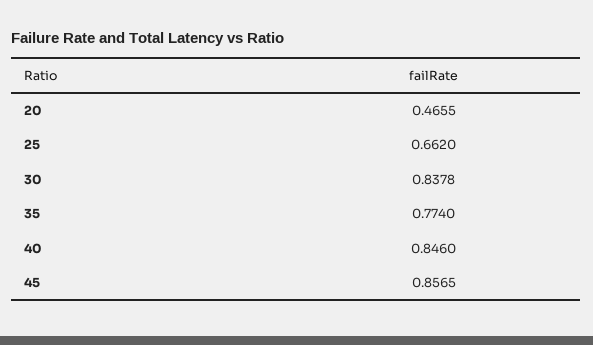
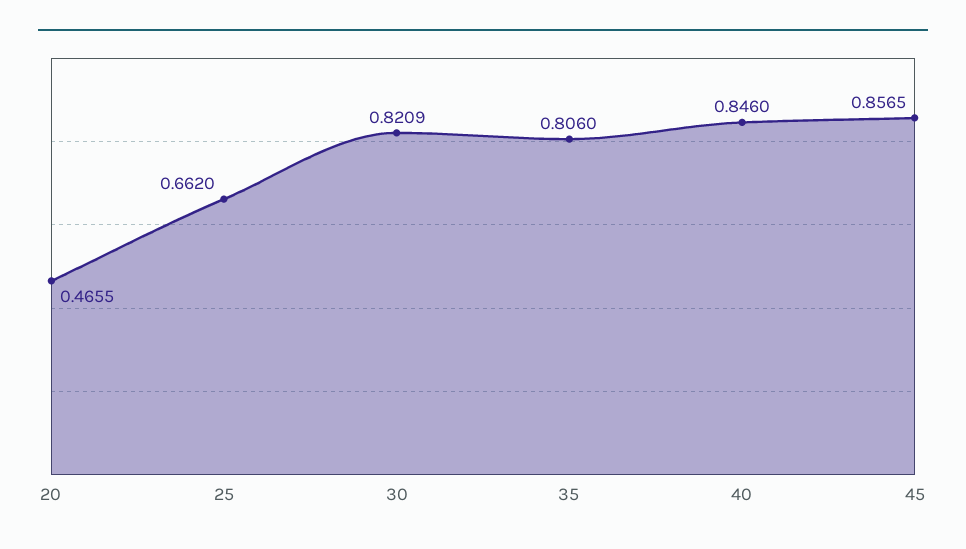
30: 0.8378 -> 0.8209
35: 0.774 -> 0.806

